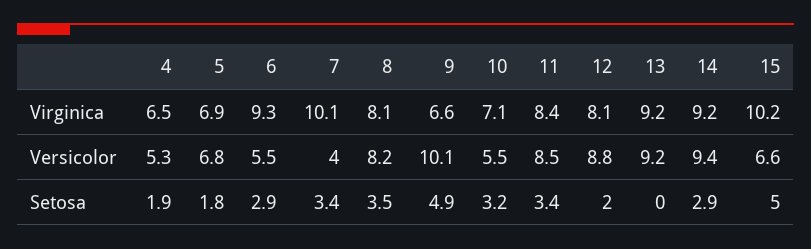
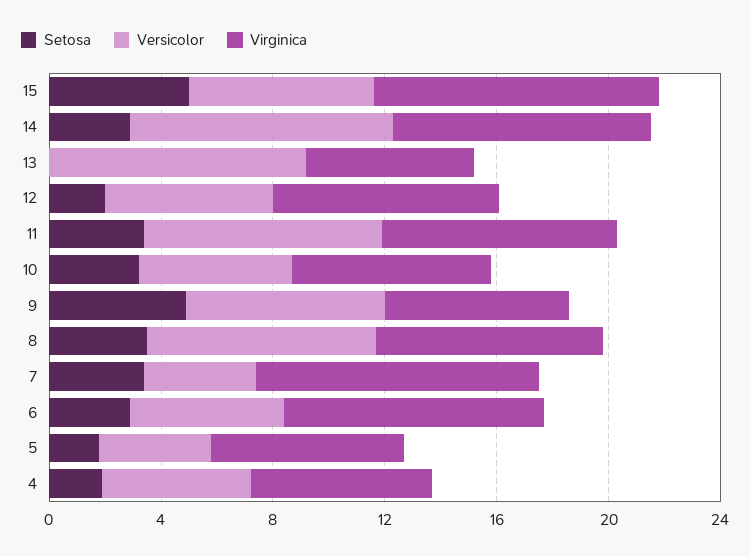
Virginica, 13: 9.2 -> 6
Versicolor, 5: 6.8 -> 4
Versicolor, 9: 10.1 -> 7
Versicolor, 12: 8.8 -> 6

